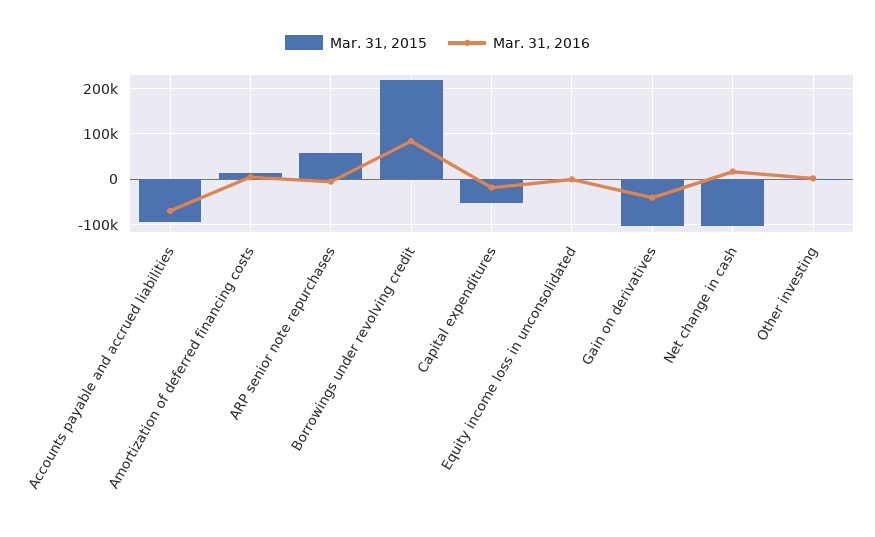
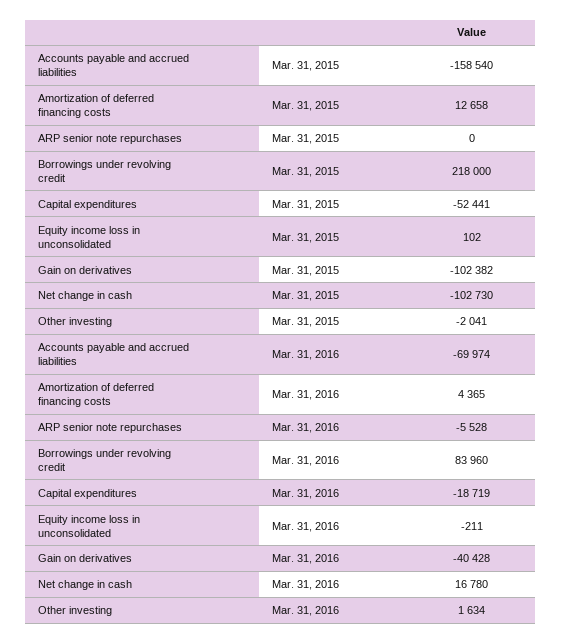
Mar. 31, 2015, Accounts payable and accrued liabilities: -100000 -> -158540
Mar. 31, 2015, ARP senior note repurchases: 60000 -> 0

